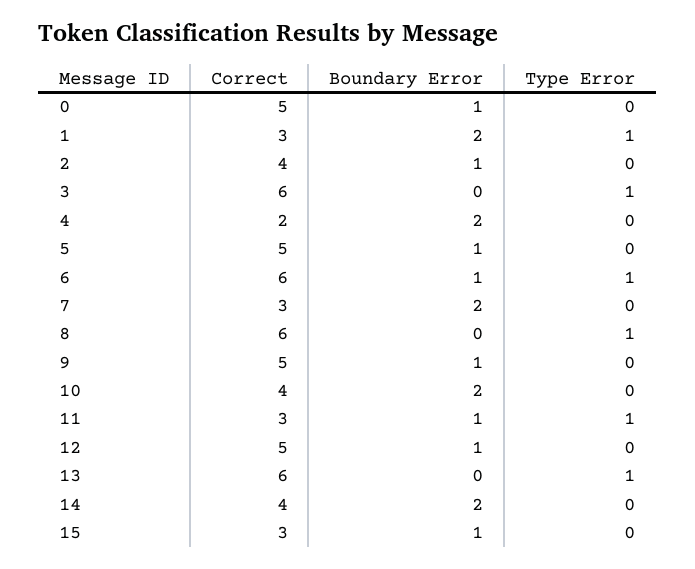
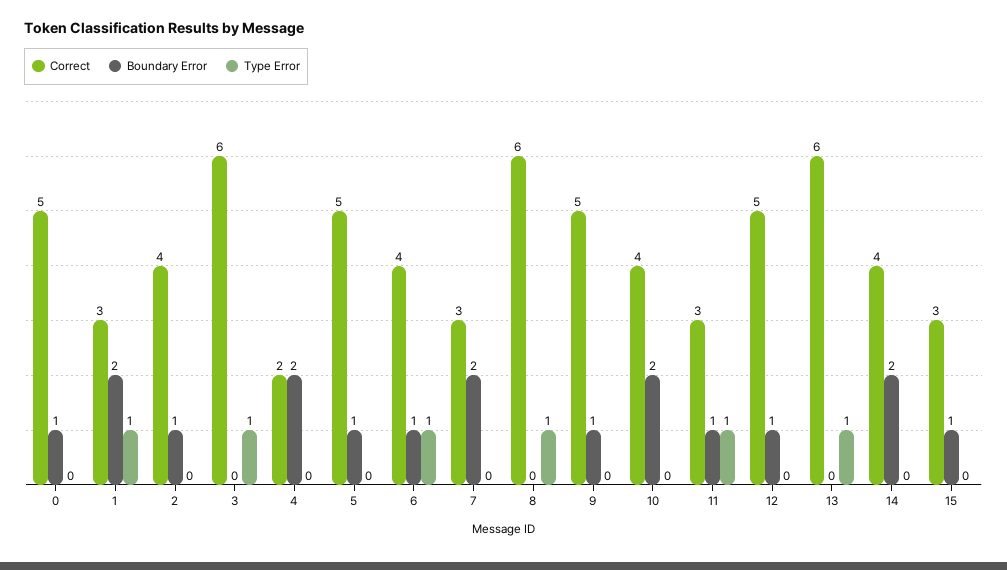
Correct, 6: 6 -> 4

